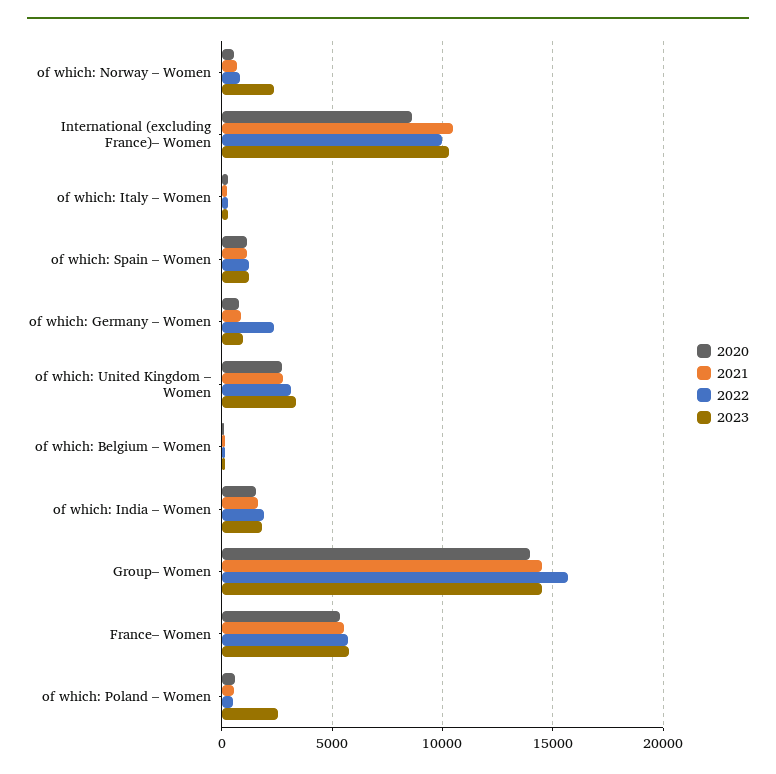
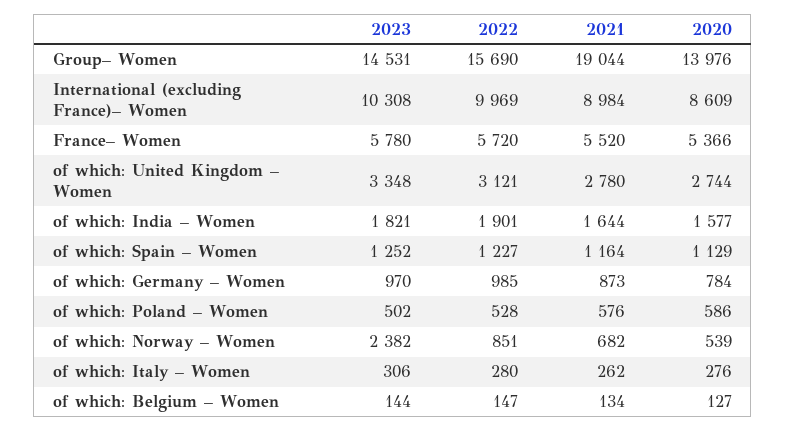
2021, International (excluding France)– Women: 10500 -> 8984
2022, of which: Germany – Women: 2500 -> 985
2021, Group– Women: 14500 -> 19044
2023, of which: Poland – Women: 2500 -> 502

